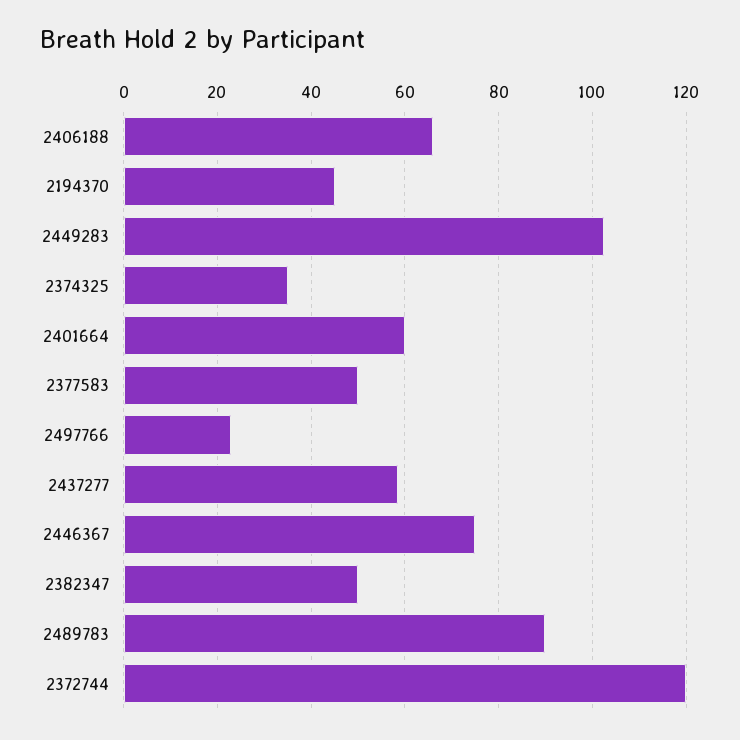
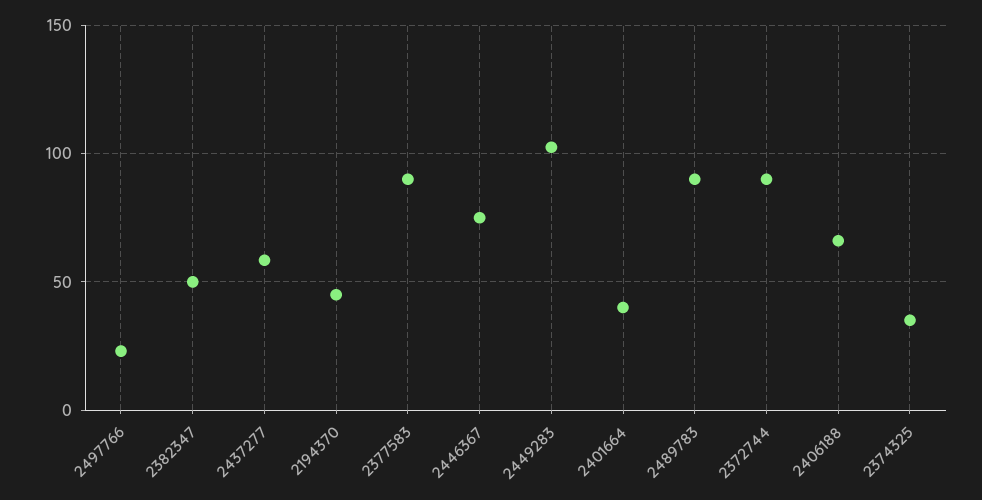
2401664: 60 -> 40
2377583: 50 -> 90
2372744: 120 -> 90

